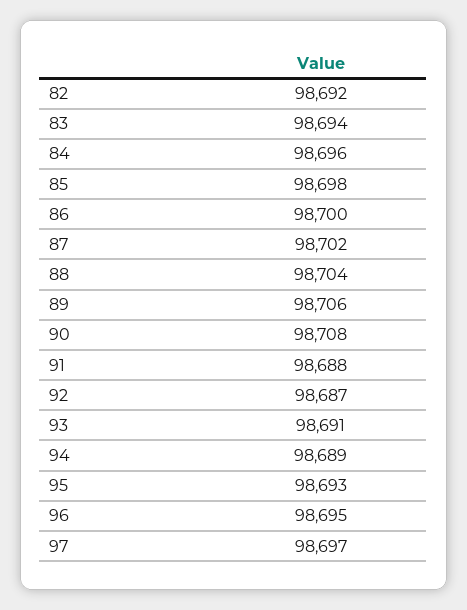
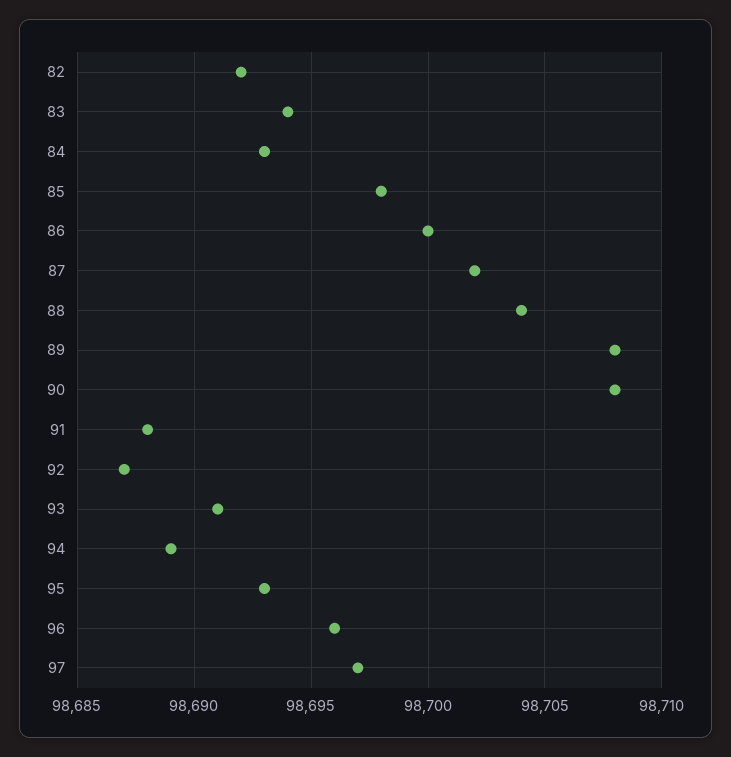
84: 98696 -> 98693
89: 98706 -> 98708
96: 98695 -> 98696

